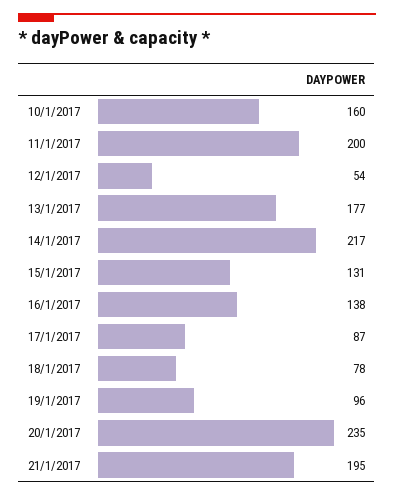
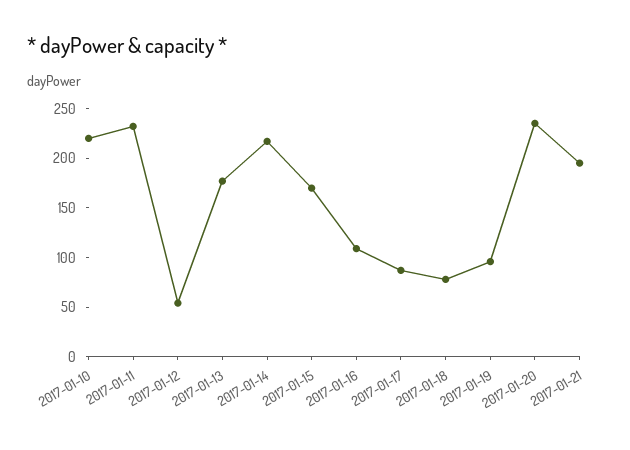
10/1/2017: 160 -> 220
11/1/2017: 200 -> 230
15/1/2017: 131 -> 170
16/1/2017: 138 -> 110

